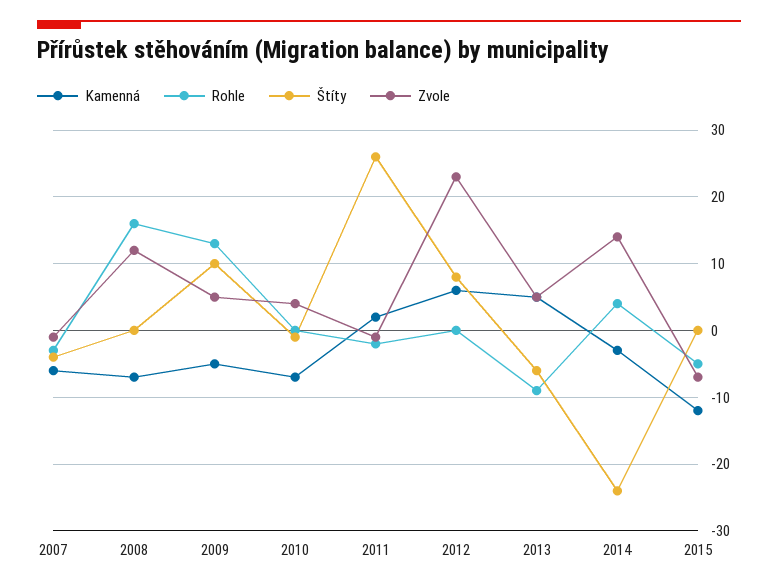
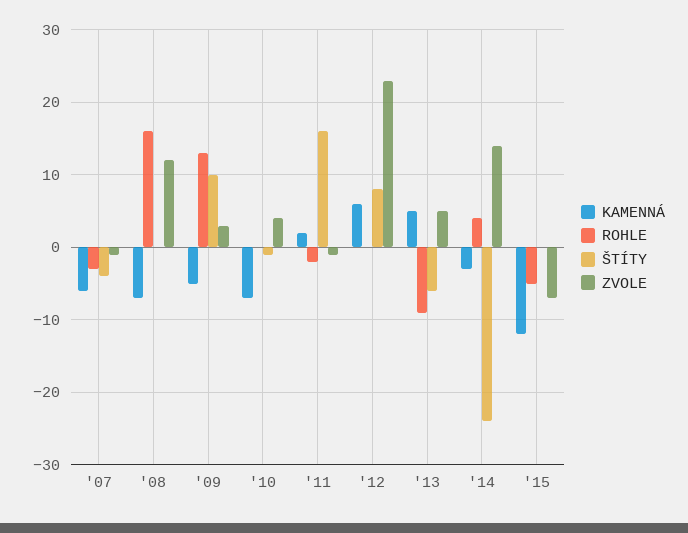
Zvole, 2009: 5 -> 3
Štíty, 2011: 26 -> 16

